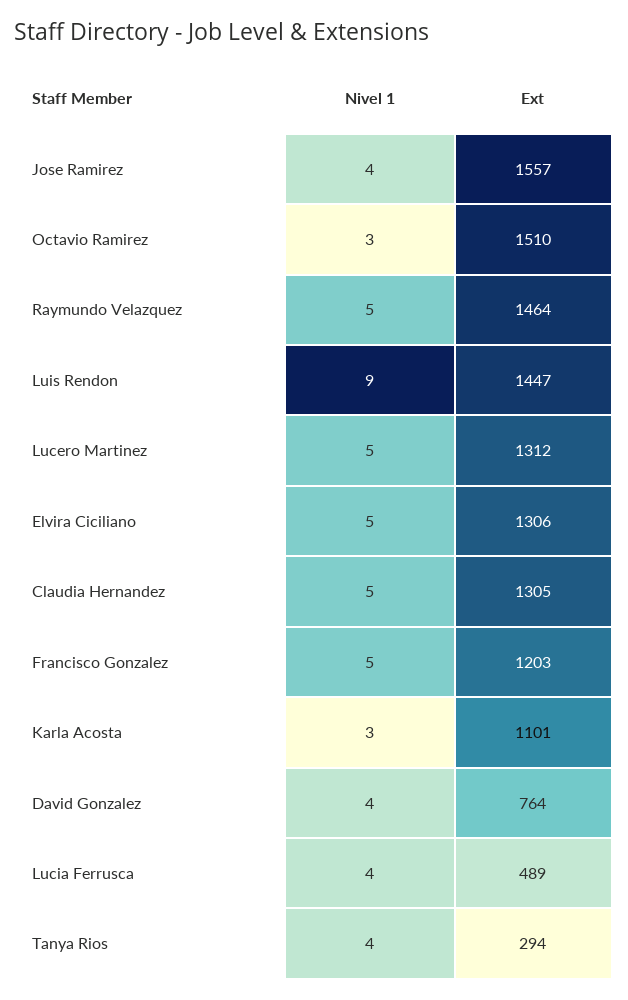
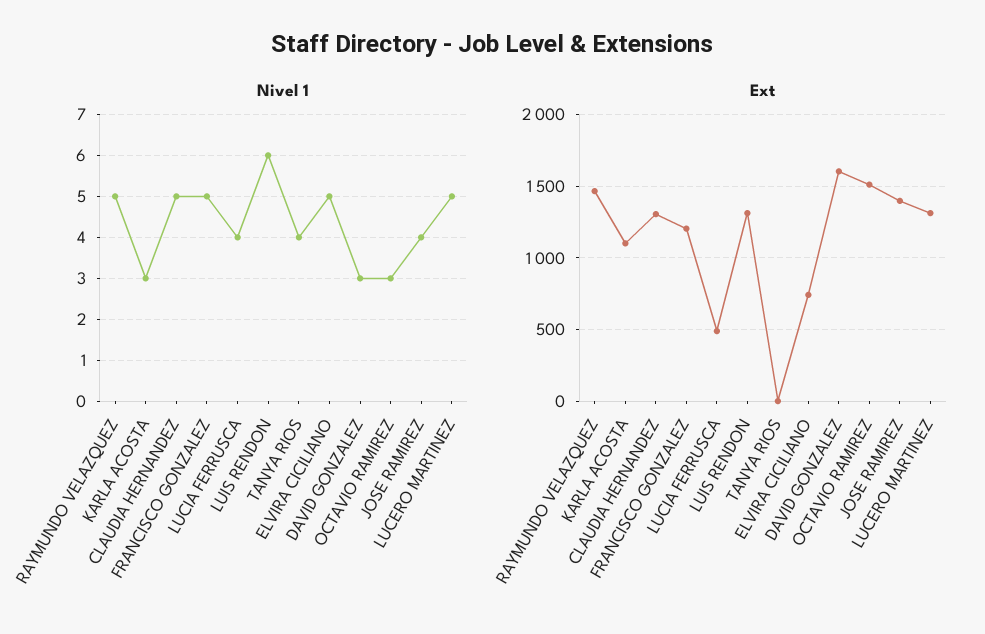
Ext, Jose Ramirez: 1557 -> 1400
Nivel 1, Luis Rendon: 9 -> 6
Ext, Luis Rendon: 1447 -> 1300
Ext, Elvira Ciciliano: 1306 -> 750
Nivel 1, David Gonzalez: 4 -> 3
Ext, David Gonzalez: 764 -> 1600
Ext, Tanya Rios: 294 -> 0

